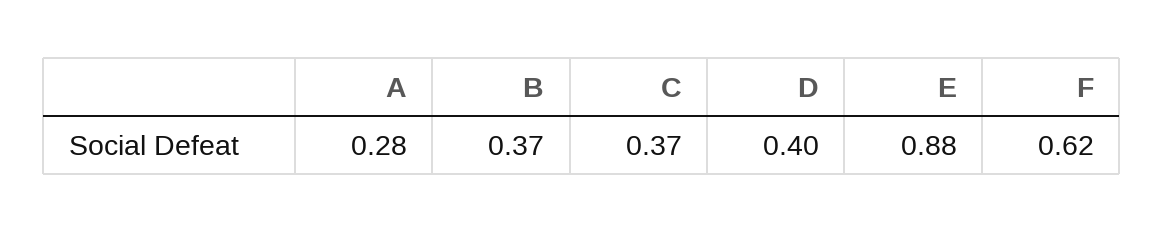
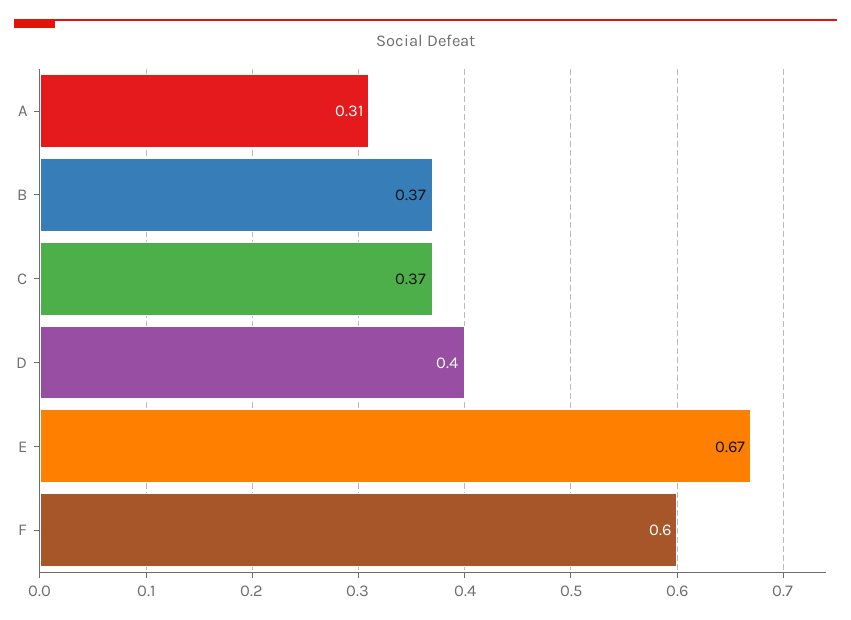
A: 0.28 -> 0.31
E: 0.88 -> 0.67
F: 0.62 -> 0.6

